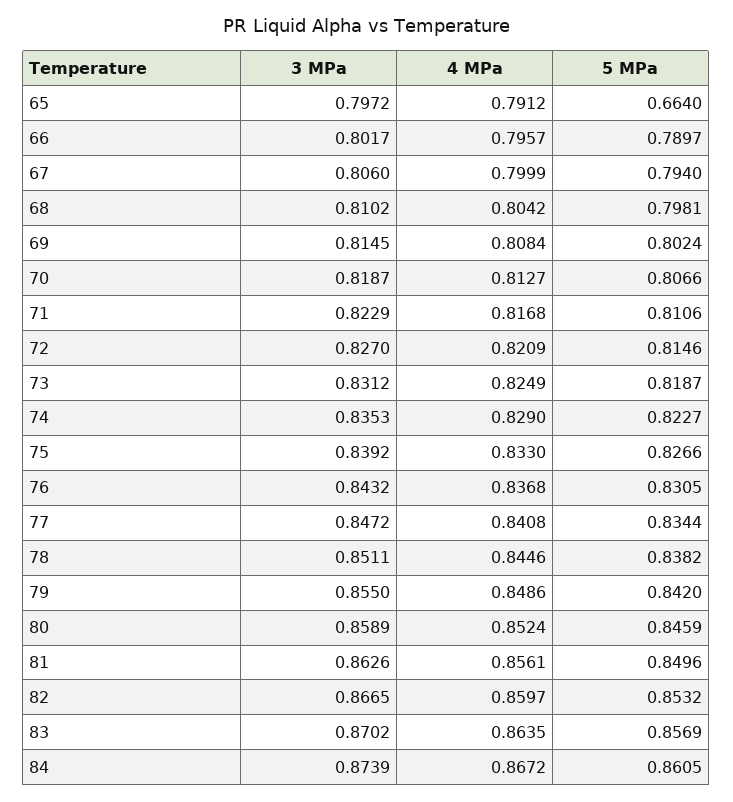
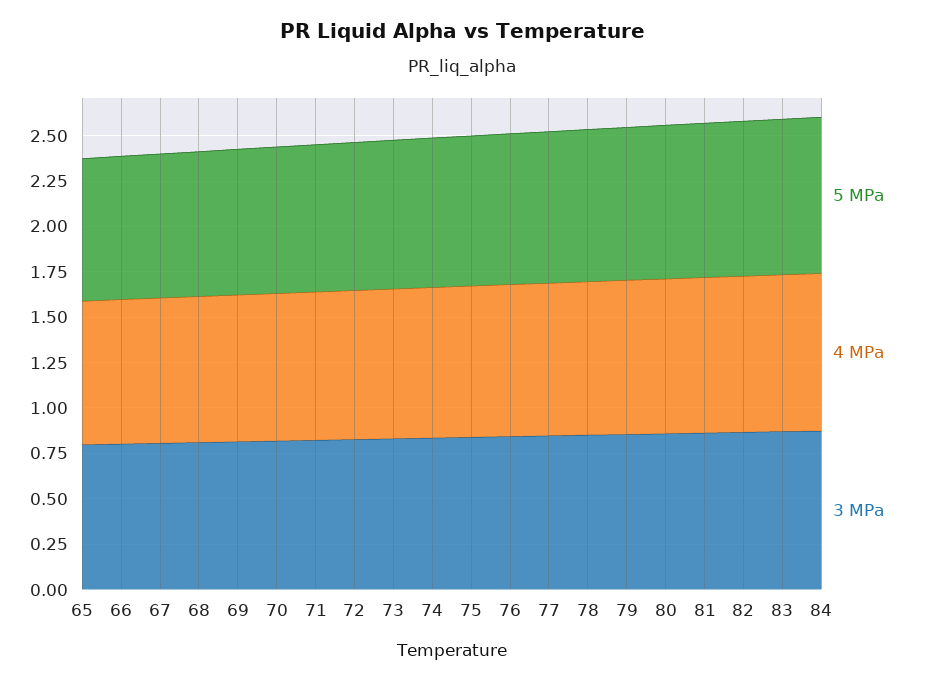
5 MPa, 65: 0.664 -> 0.8

